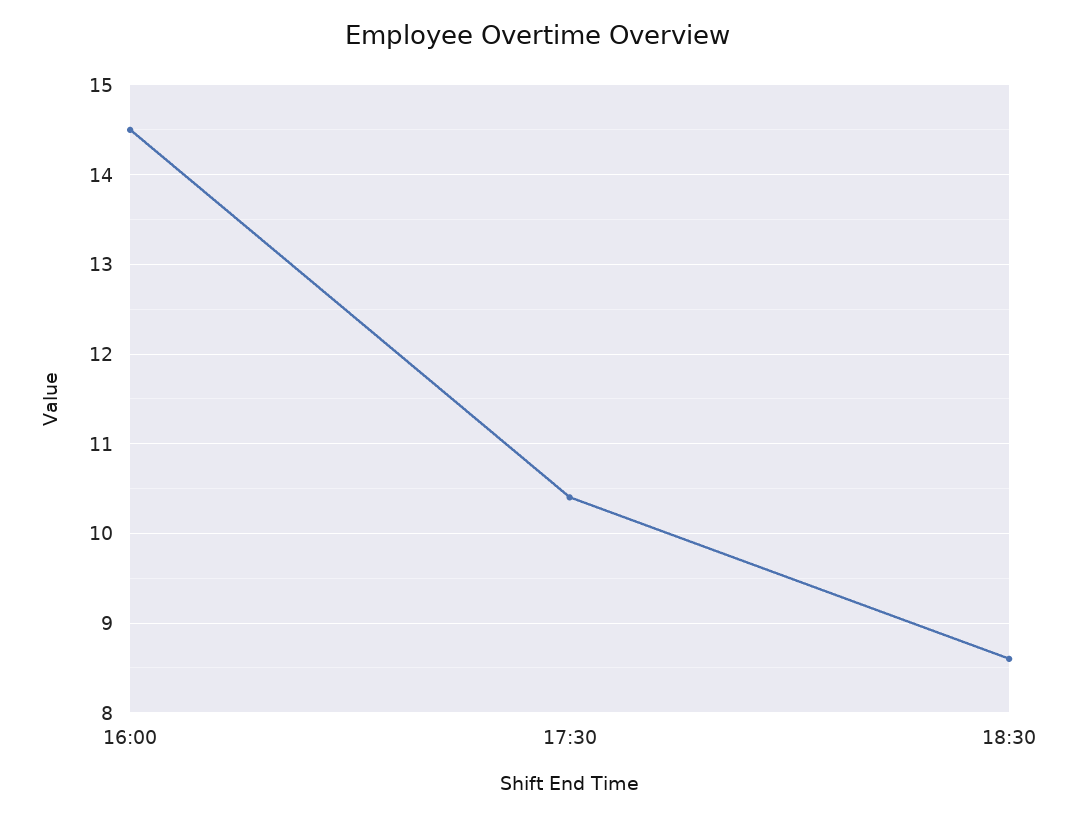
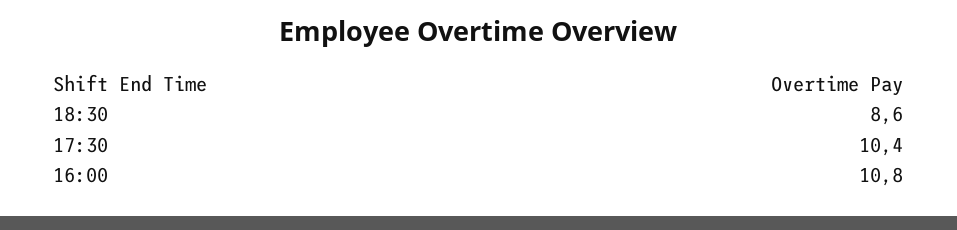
16:00: 14.5 -> 10.8

